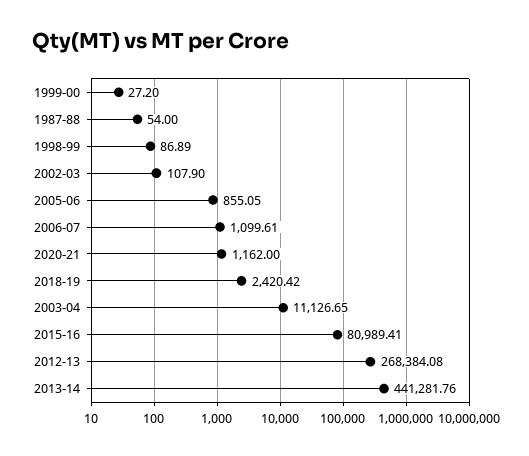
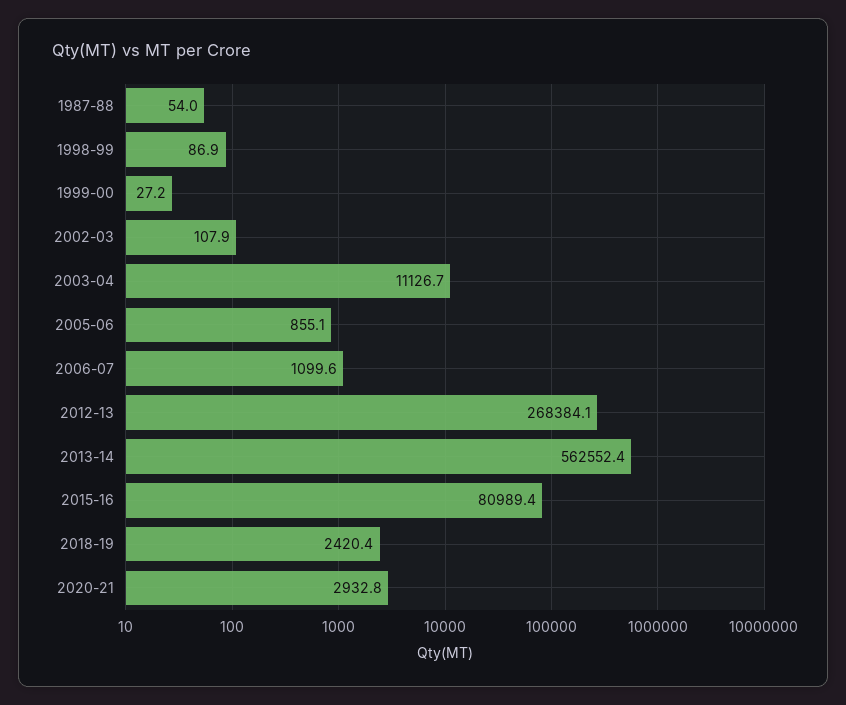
2020-21: 1162 -> 2932.8
2013-14: 441281.76 -> 562552.4

